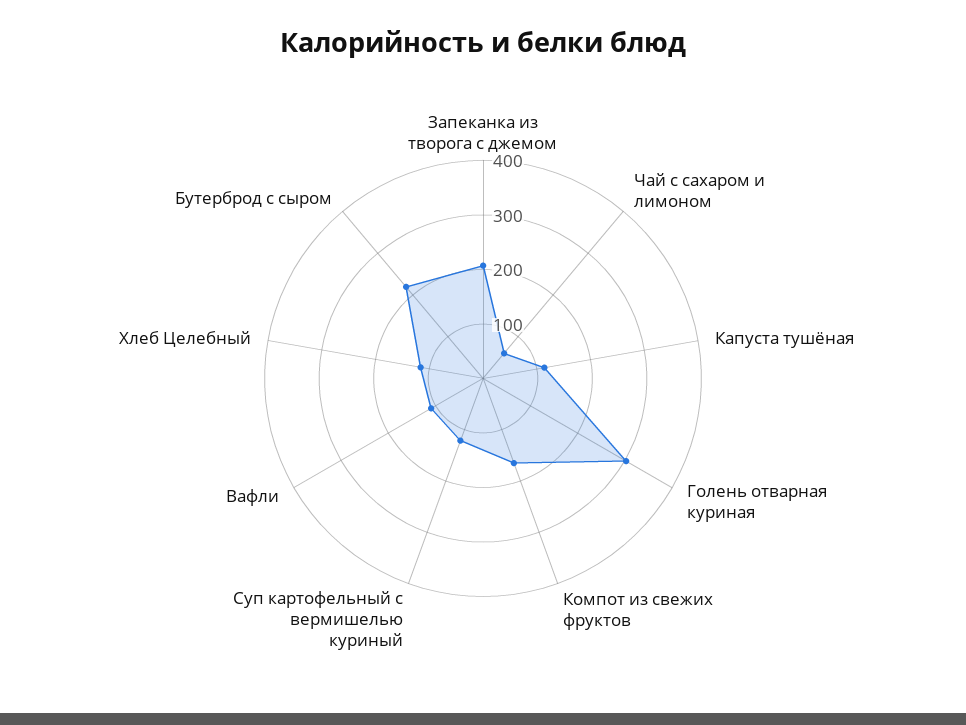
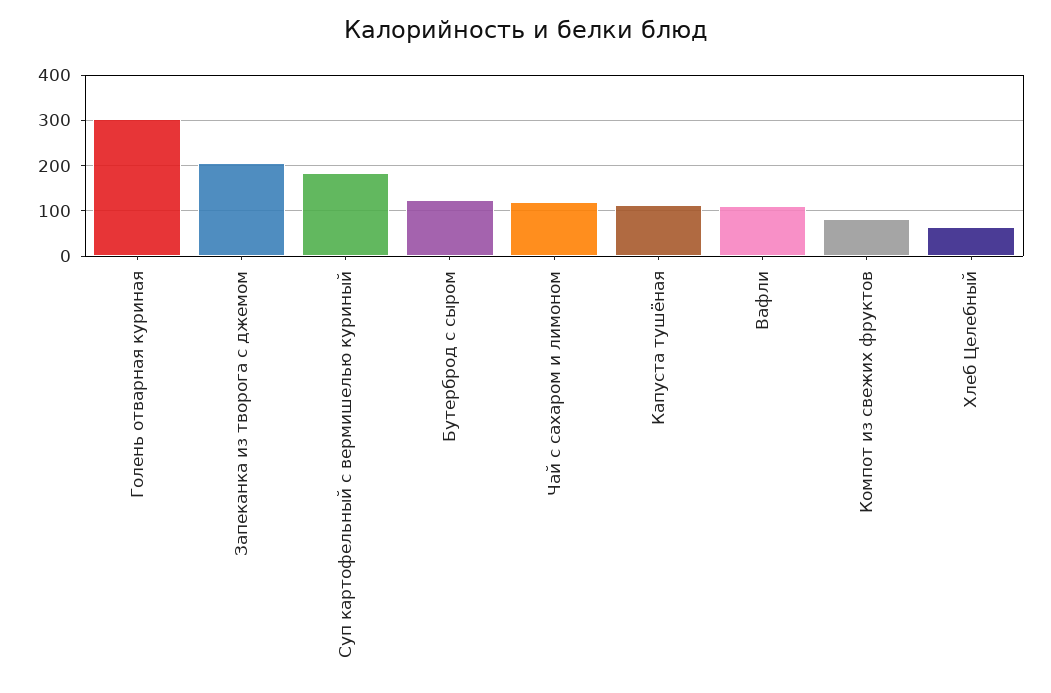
Чай с сахаром и лимоном: 60 -> 120
Компот из свежих фруктов: 160 -> 80
Суп картофельный с вермишелью куриный: 120 -> 180
Хлеб Целебный: 120 -> 60
Бутерброд с сыром: 220 -> 120

